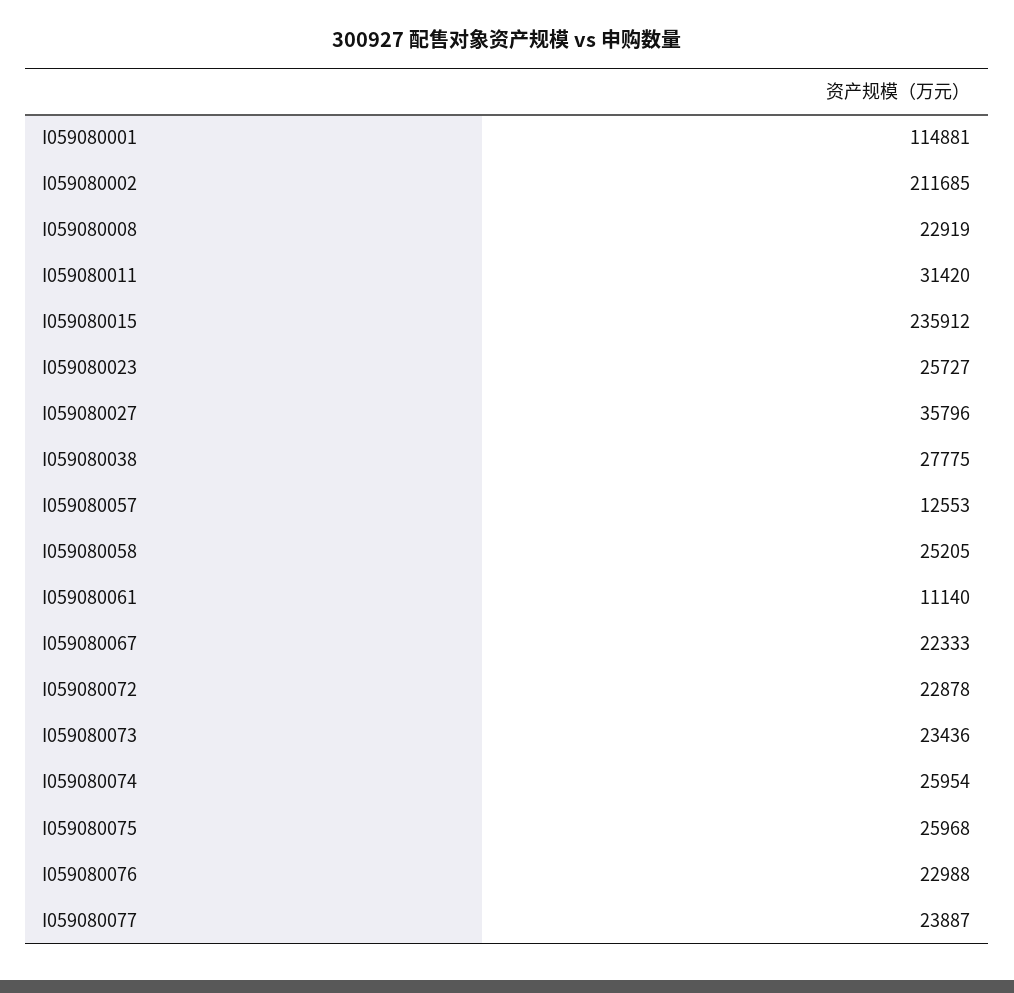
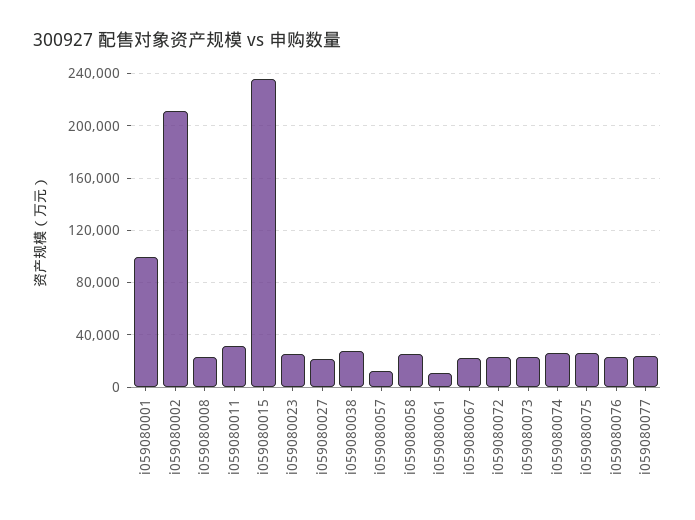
I059080001: 114881 -> 100000
I059080027: 35796 -> 20000

